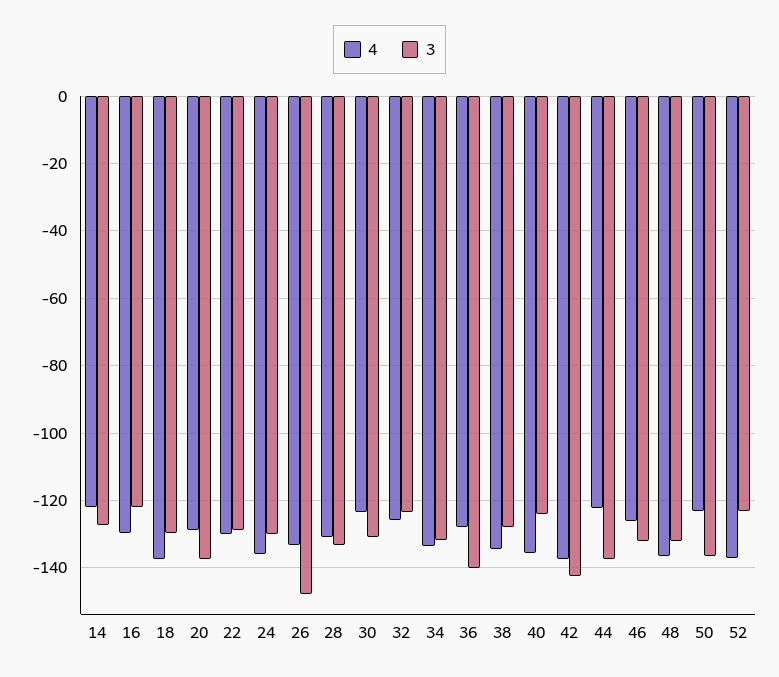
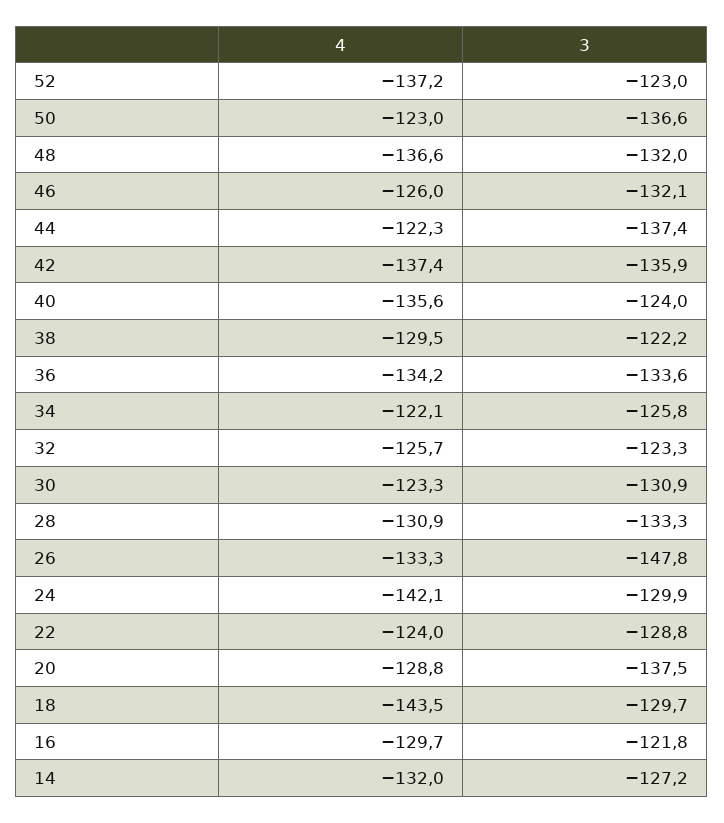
4, 14: -122 -> -132
4, 18: -138 -> -143.5
4, 22: -130 -> -124
4, 24: -136 -> -142.1
4, 34: -134 -> -122.1
3, 34: -132 -> -125.8
4, 36: -128 -> -134.2
3, 36: -140 -> -133.6
4, 38: -134 -> -129.5
3, 38: -128 -> -122.2
3, 42: -142 -> -135.9

